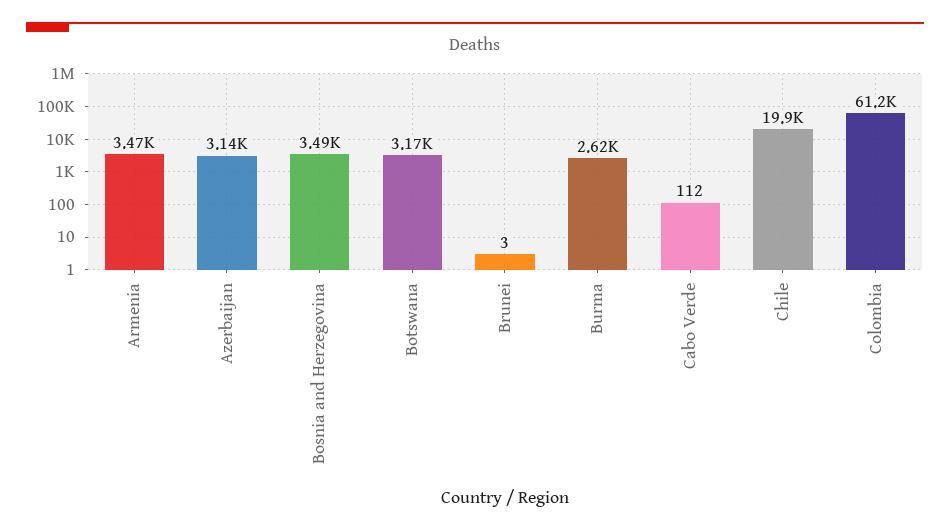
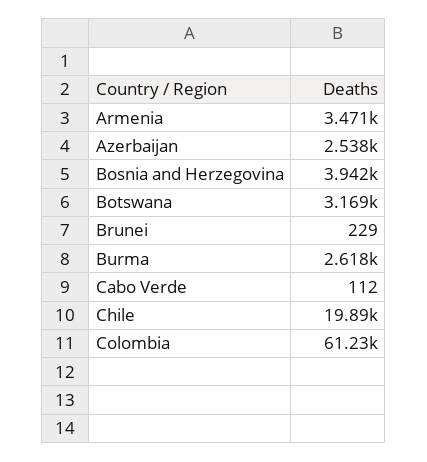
Azerbaijan: 3140 -> 2538
Bosnia and Herzegovina: 3490 -> 3942
Brunei: 3 -> 229

